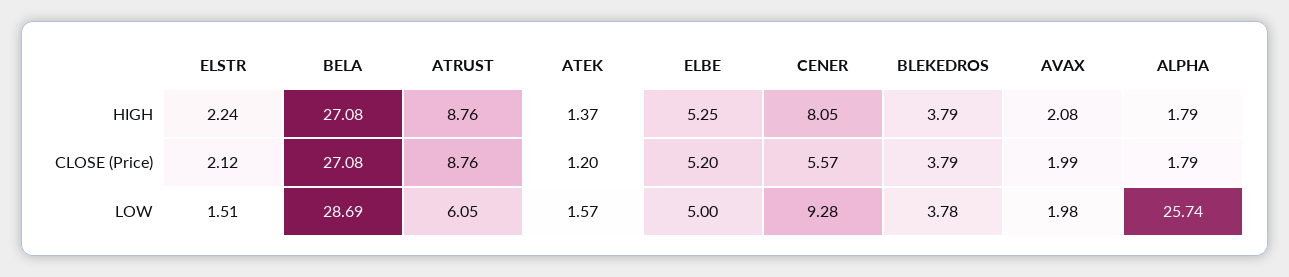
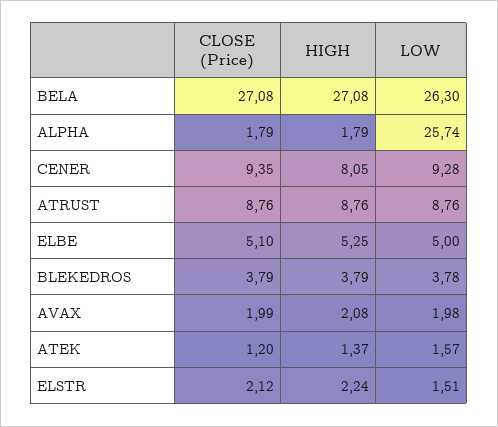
ELBE, CLOSE (Price): 5.2 -> 5.1
CENER, CLOSE (Price): 5.57 -> 9.35
BELA, LOW: 28.69 -> 26.3
ATRUST, LOW: 6.05 -> 8.76

